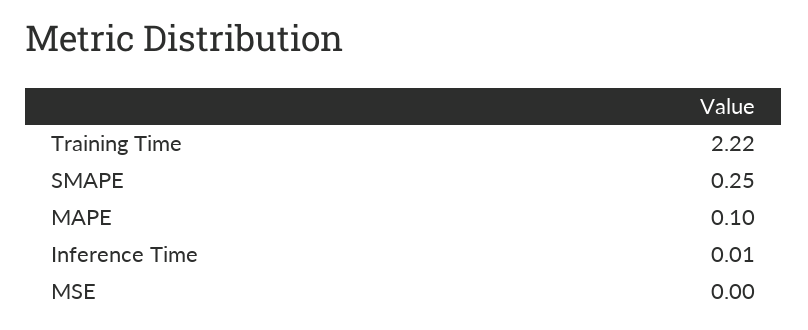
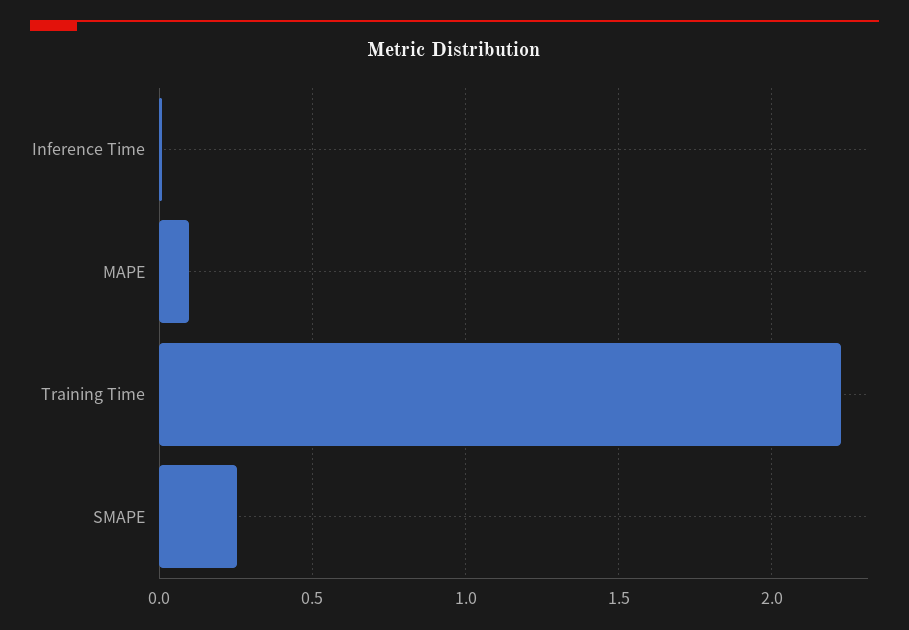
MSE: 0 -> none

